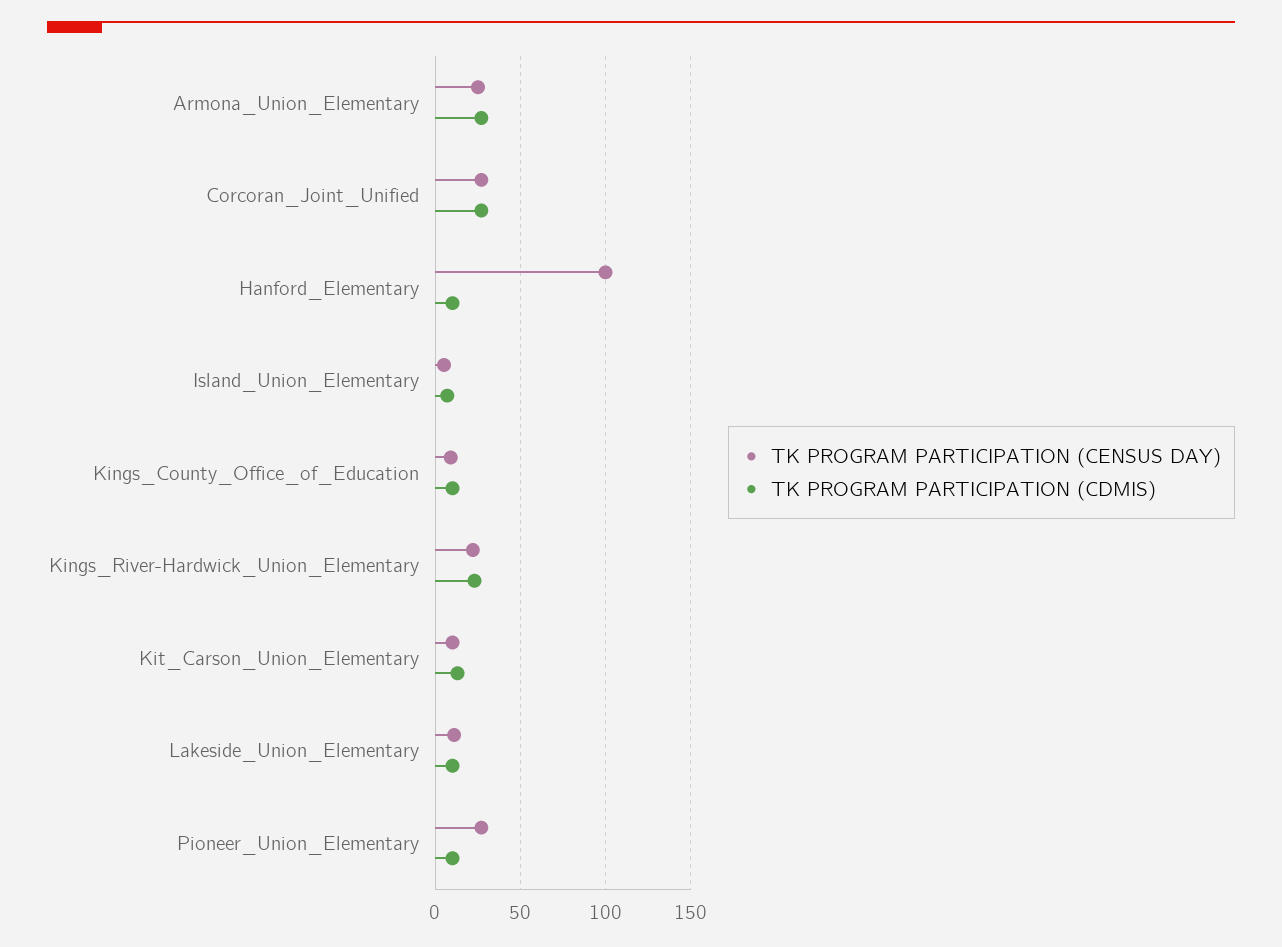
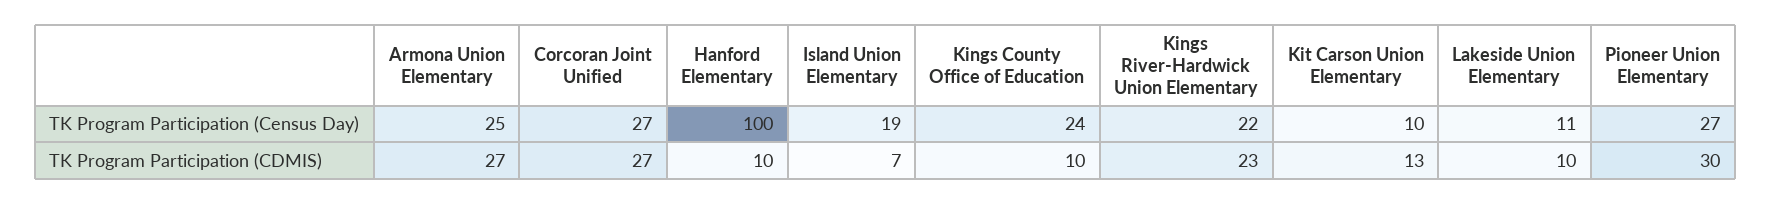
TK PROGRAM PARTICIPATION (CENSUS DAY), Island_Union_Elementary: 5 -> 19
TK PROGRAM PARTICIPATION (CENSUS DAY), Kings_County_Office_of_Education: 10 -> 24
TK PROGRAM PARTICIPATION (CDMIS), Pioneer_Union_Elementary: 10 -> 30

